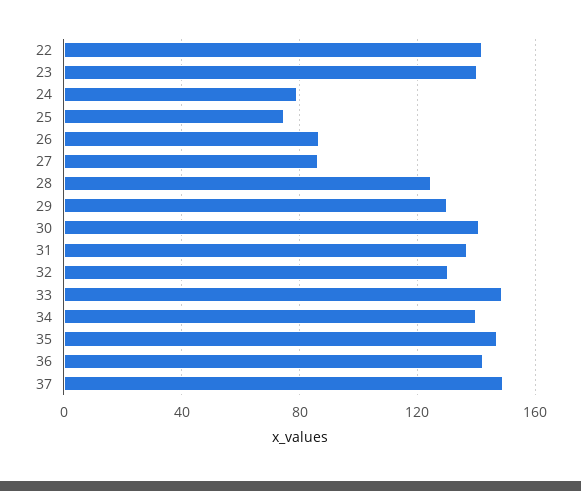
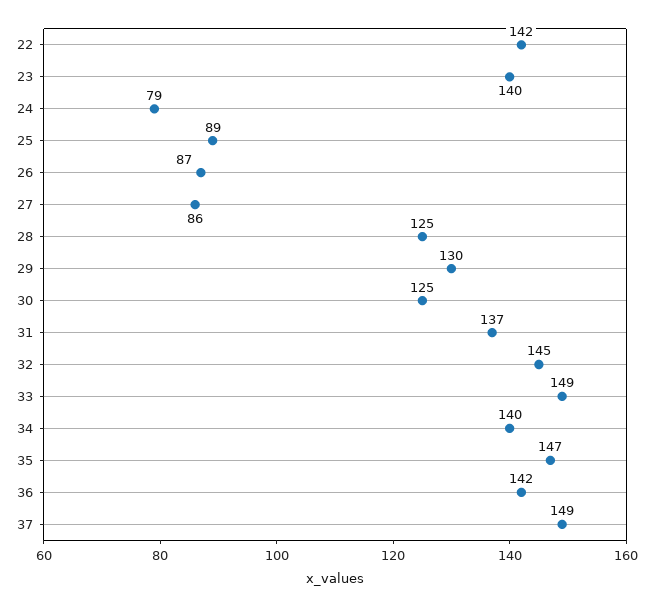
25: 75 -> 89
30: 140 -> 125
32: 130 -> 145

